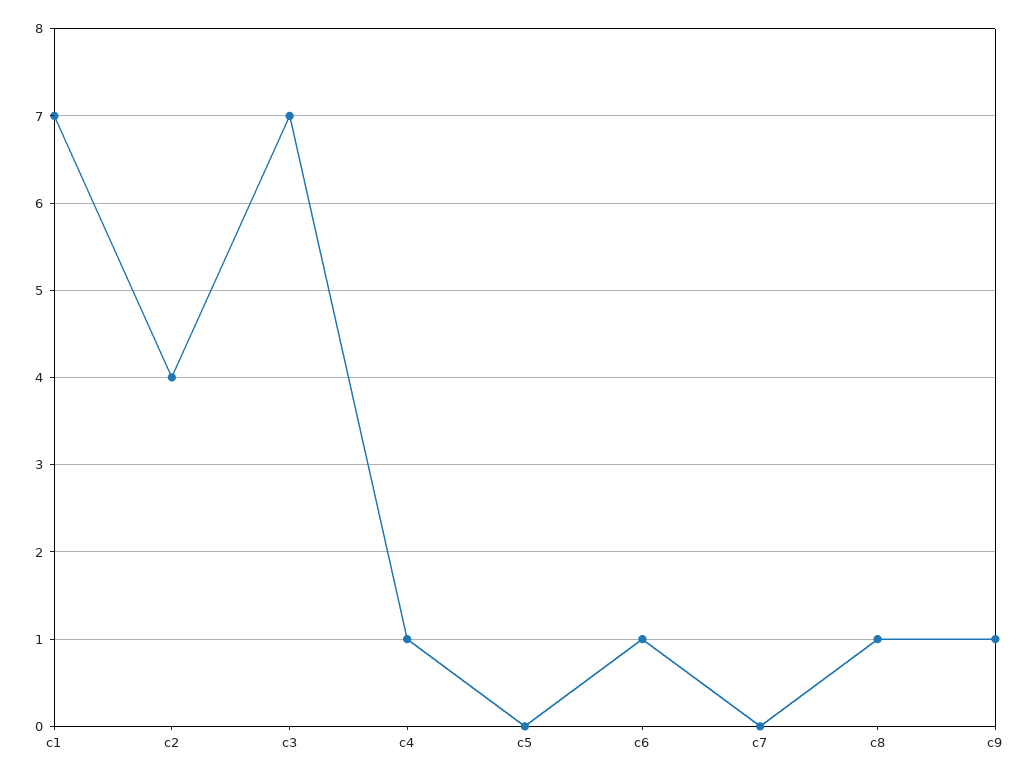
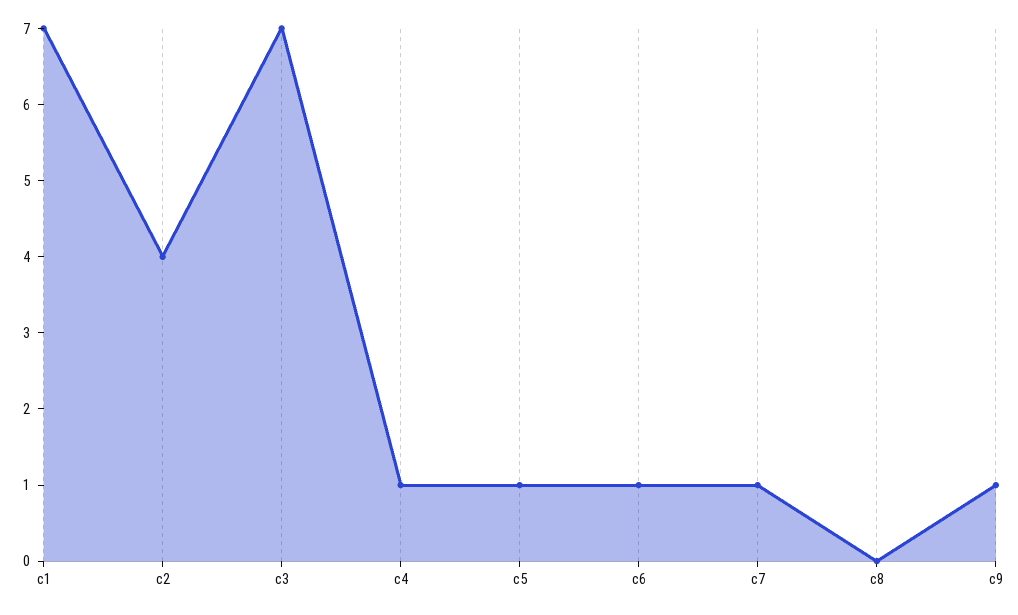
c5: 0 -> 1
c7: 0 -> 1
c8: 1 -> 0

